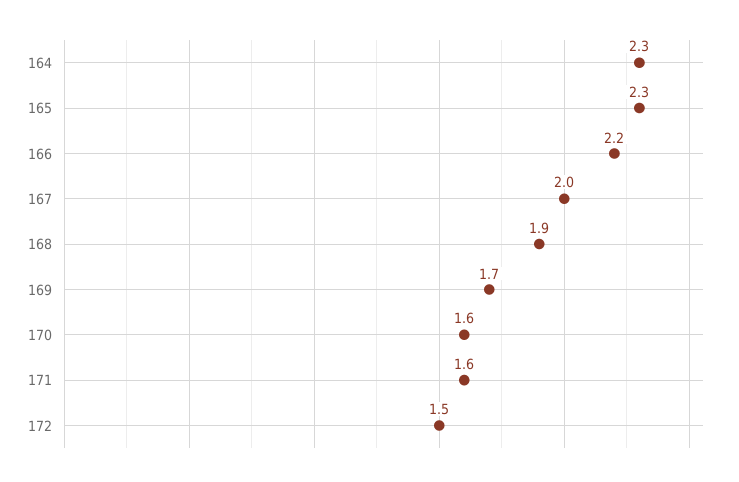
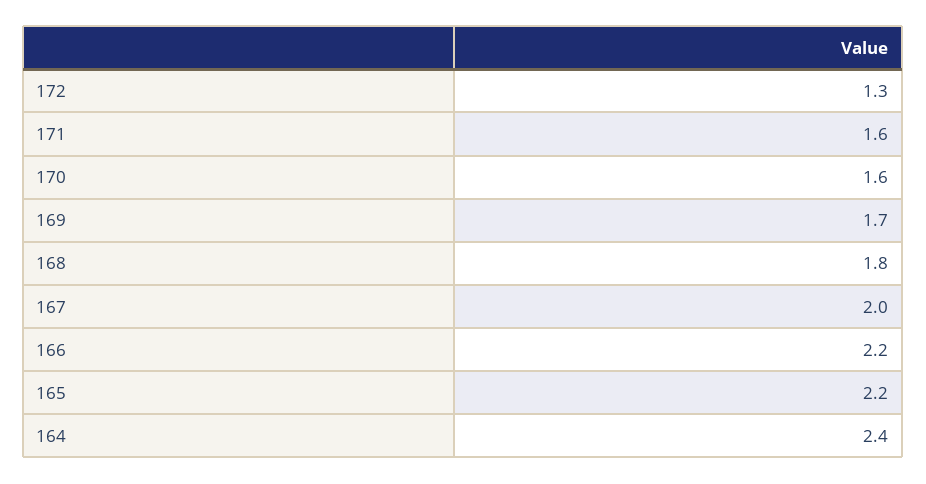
164: 2.3 -> 2.4
165: 2.3 -> 2.2
168: 1.9 -> 1.8
172: 1.5 -> 1.3

